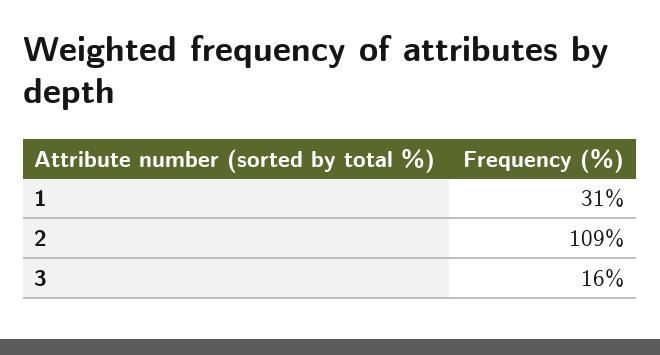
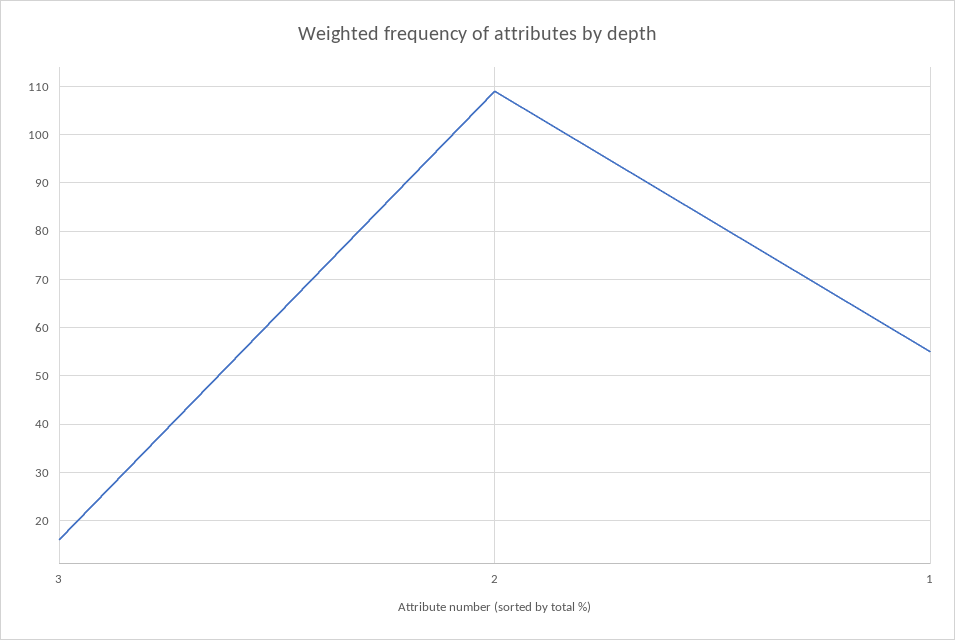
1: 31 -> 55

